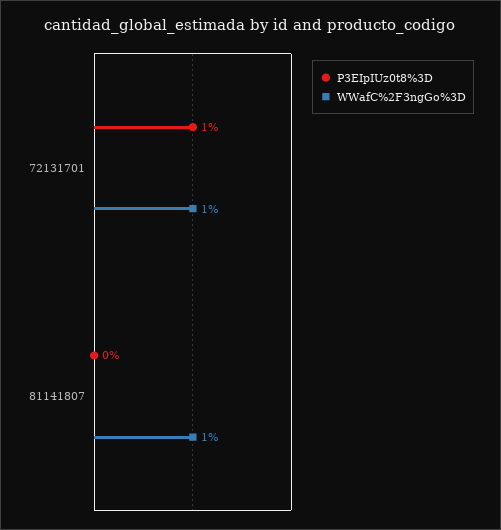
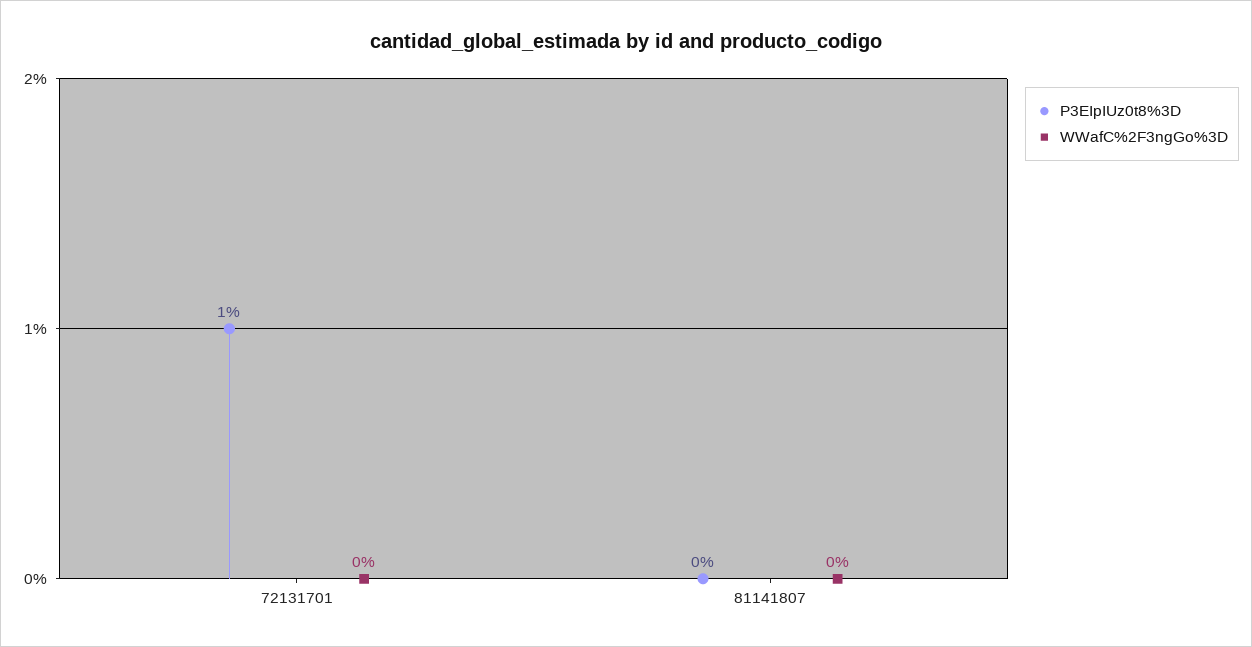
WWafC%2F3ngGo%3D, 72131701: 1 -> 0
WWafC%2F3ngGo%3D, 81141807: 1 -> 0

